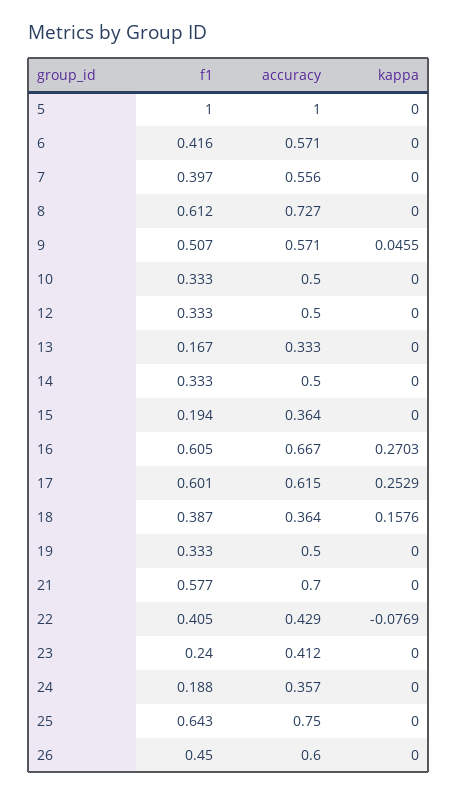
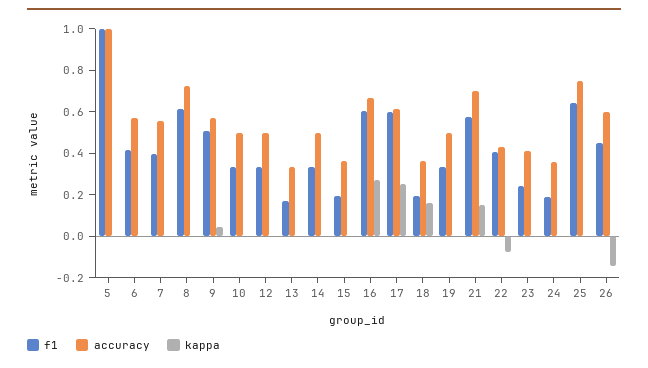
f1, 18: 0.387 -> 0.2
kappa, 21: 0 -> 0.15
kappa, 26: 0 -> -0.15

